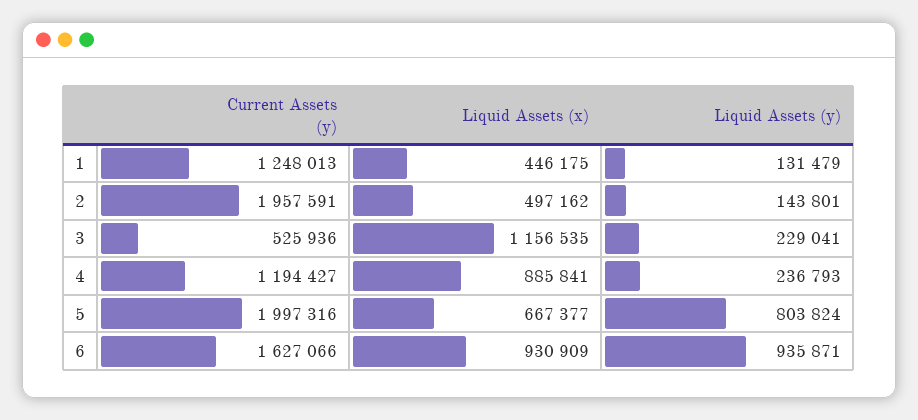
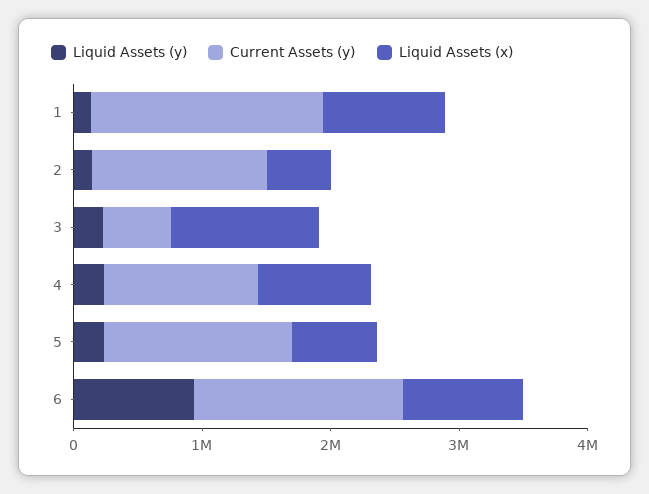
Current Assets (y), 1: 1248013 -> 1800000
Liquid Assets (x), 1: 446175 -> 1000000
Current Assets (y), 2: 1957591 -> 1400000
Current Assets (y), 5: 1997316 -> 1400000
Liquid Assets (y), 5: 803824 -> 200000

